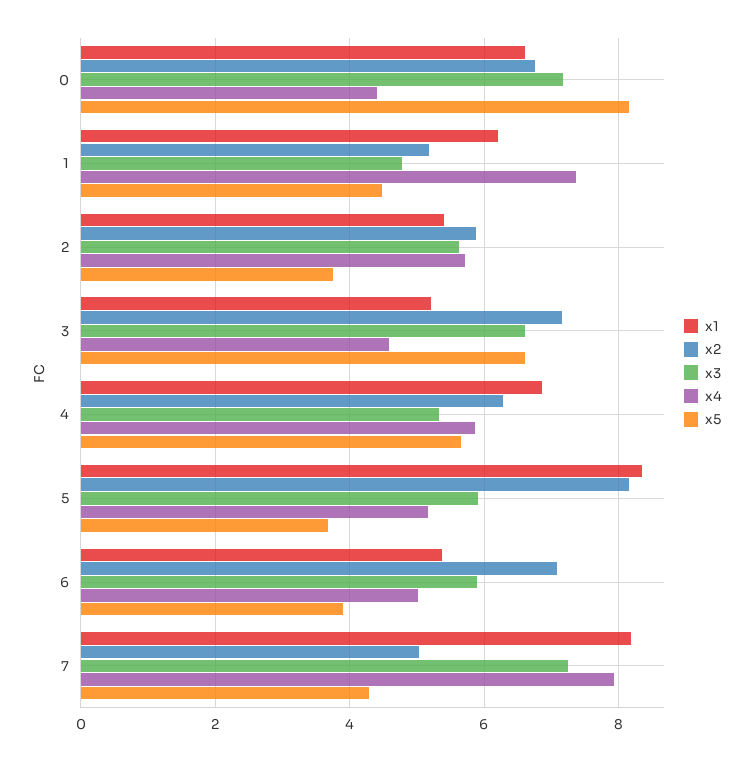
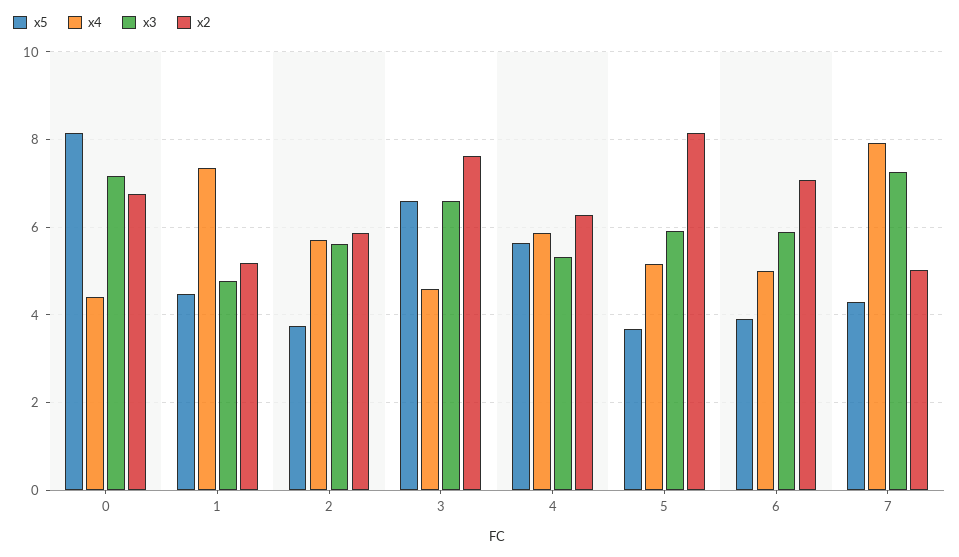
x1, 0: 6.6 -> none
x1, 1: 6.2 -> none
x1, 2: 5.4 -> none
x1, 3: 5.2 -> none
x2, 3: 7.2 -> 7.6
x1, 4: 6.8 -> none
x1, 5: 8.4 -> none
x1, 6: 5.4 -> none
x1, 7: 8.2 -> none

